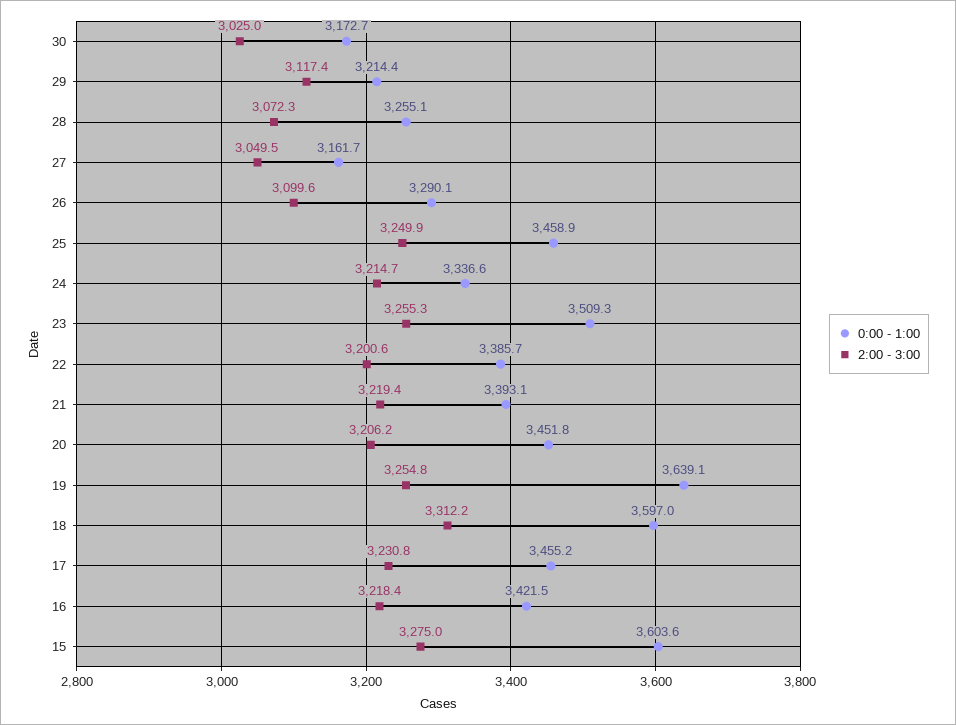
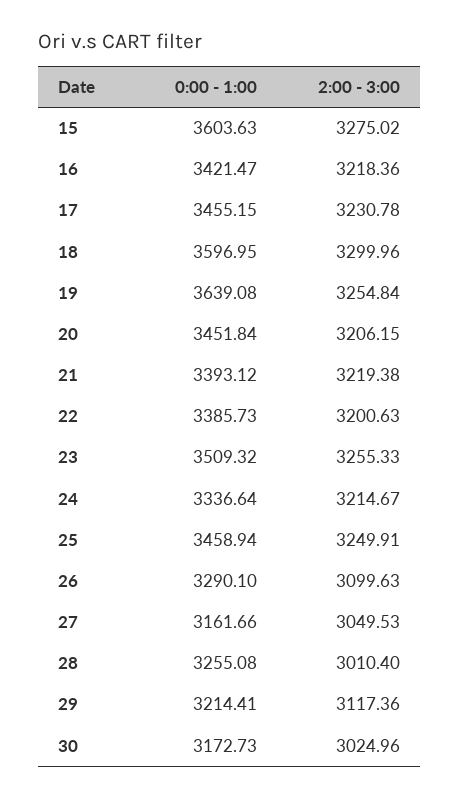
2:00 - 3:00, 28: 3072.3 -> 3010.4
2:00 - 3:00, 18: 3312.2 -> 3299.96

